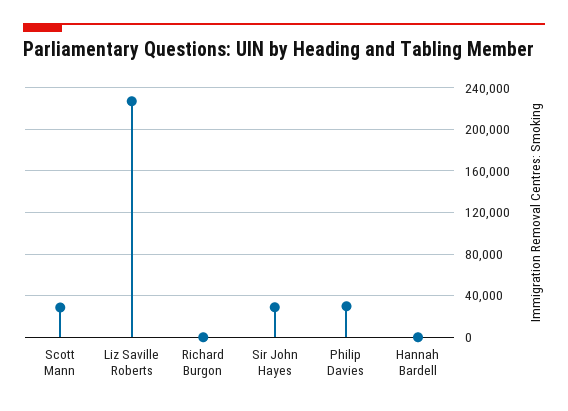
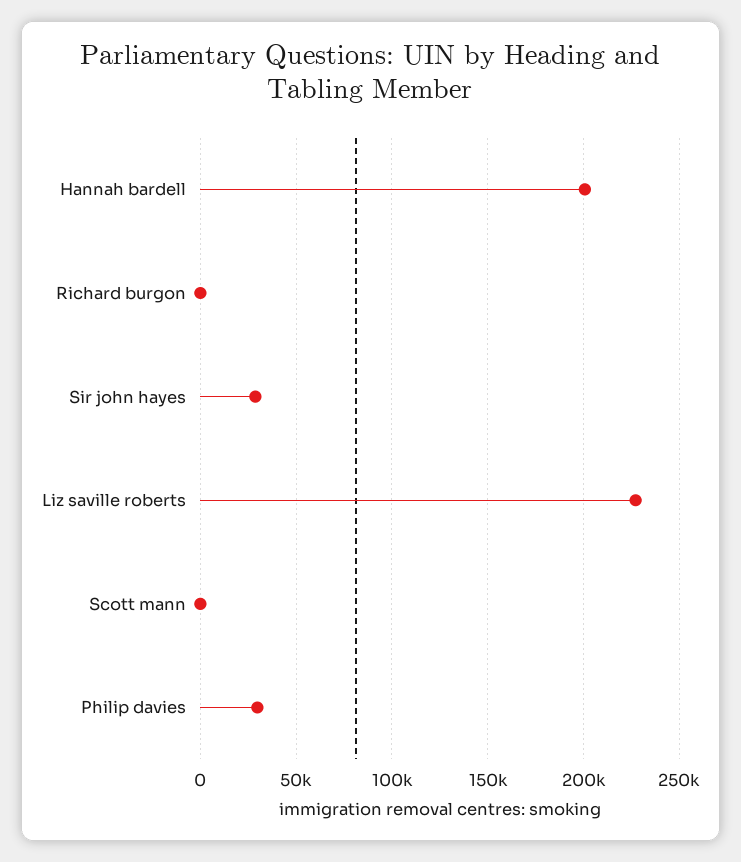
Scott Mann: 30000 -> 0
Hannah Bardell: 0 -> 200000

